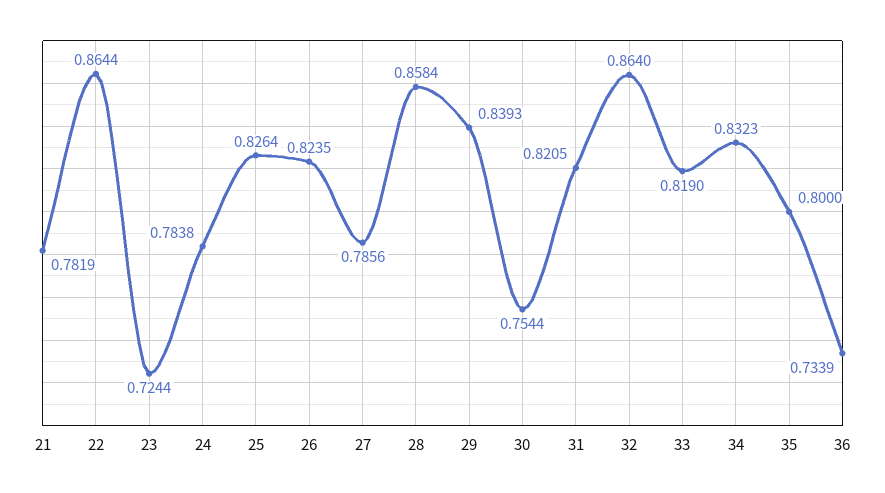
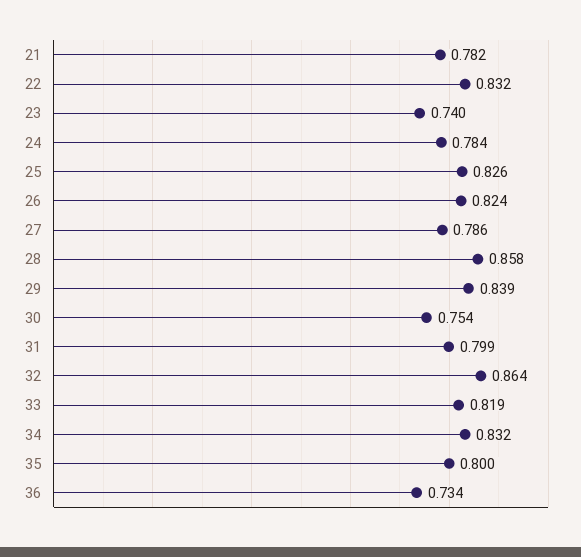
22: 0.8644 -> 0.832
23: 0.7244 -> 0.74
31: 0.8205 -> 0.799

